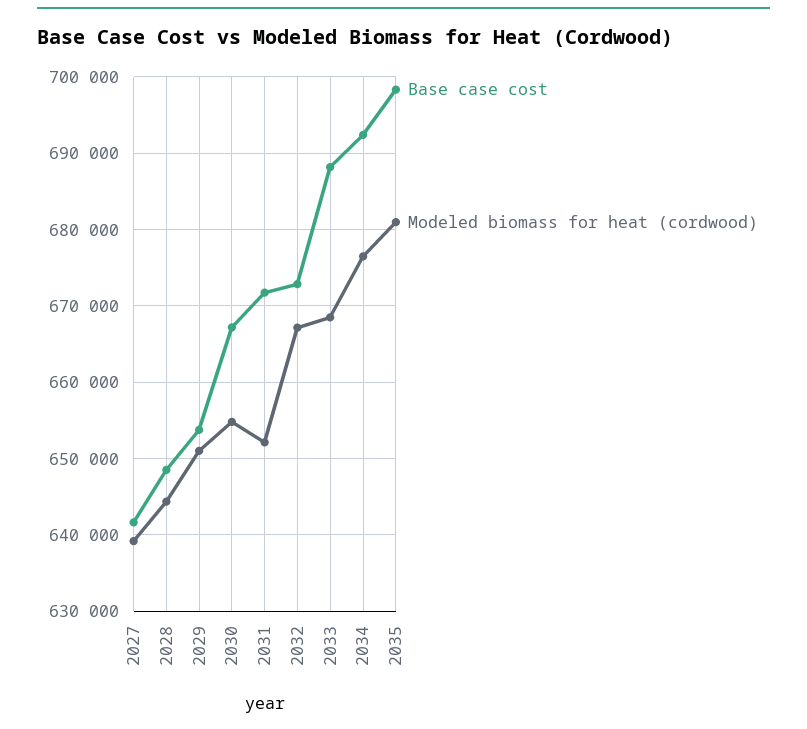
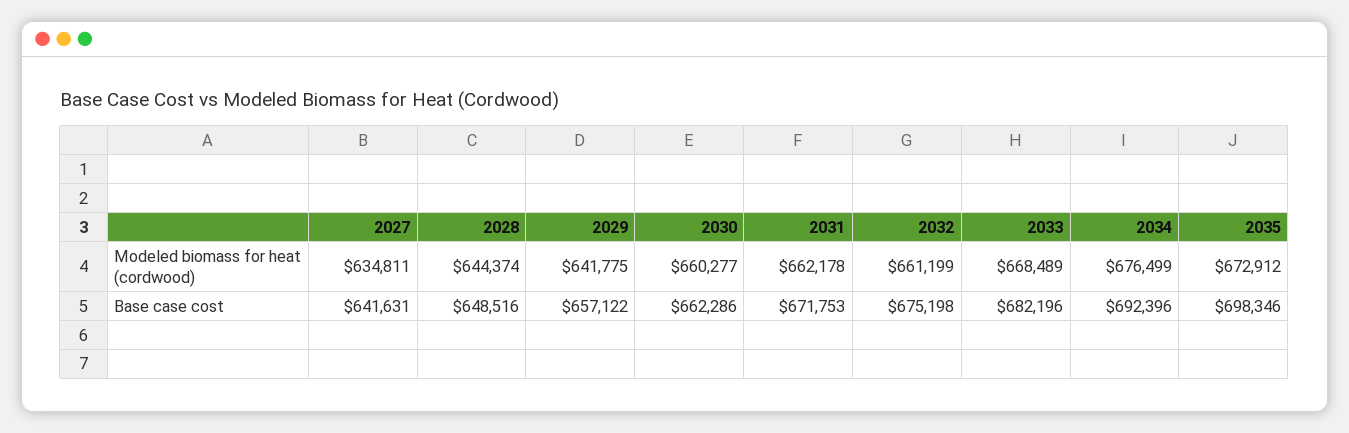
Modeled biomass for heat (cordwood), 2027: 639000 -> 634811
Base case cost, 2029: 654000 -> 657122
Modeled biomass for heat (cordwood), 2029: 651000 -> 641775
Base case cost, 2030: 667000 -> 662286
Modeled biomass for heat (cordwood), 2030: 655000 -> 660277
Modeled biomass for heat (cordwood), 2031: 652000 -> 662178
Base case cost, 2032: 673000 -> 675198
Modeled biomass for heat (cordwood), 2032: 667000 -> 661199
Base case cost, 2033: 688000 -> 682196
Modeled biomass for heat (cordwood), 2035: 681000 -> 672912

